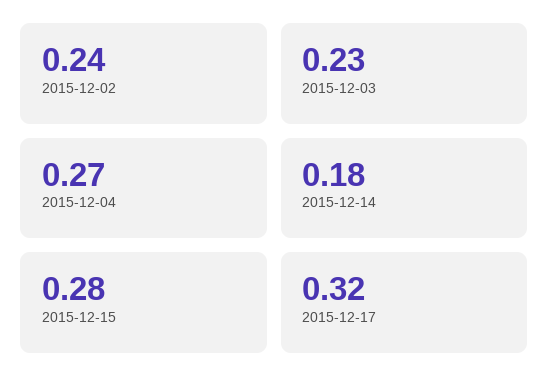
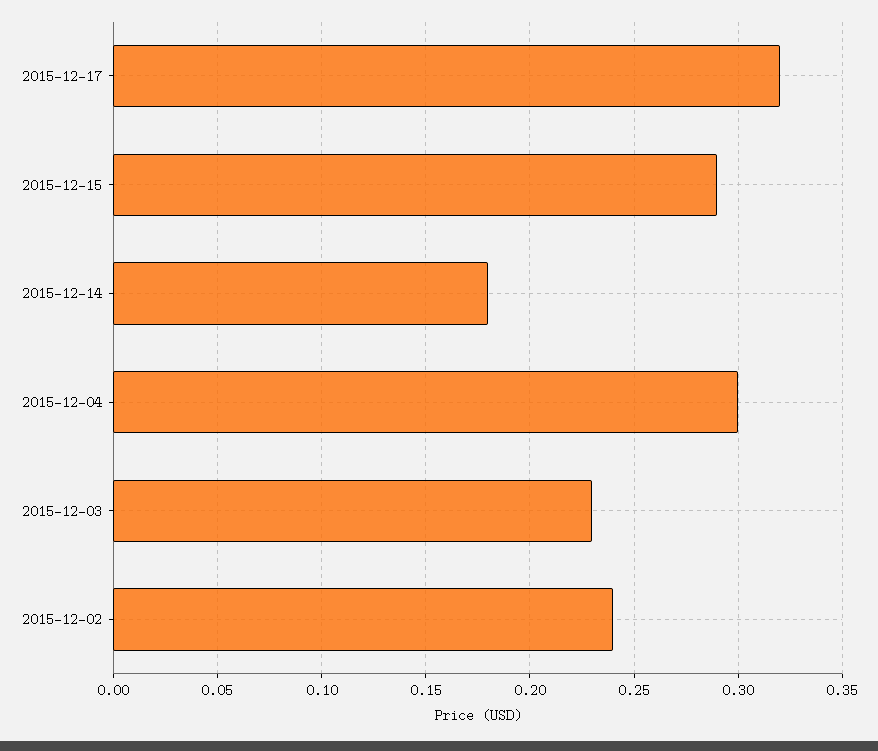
2015-12-04: 0.27 -> 0.3
2015-12-15: 0.28 -> 0.29

